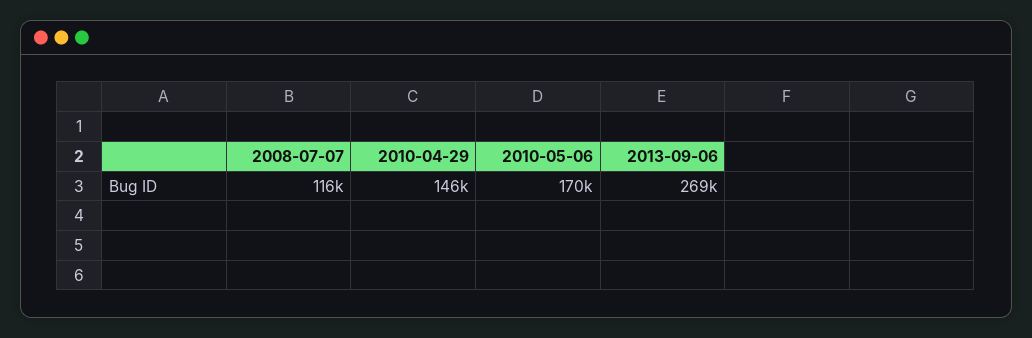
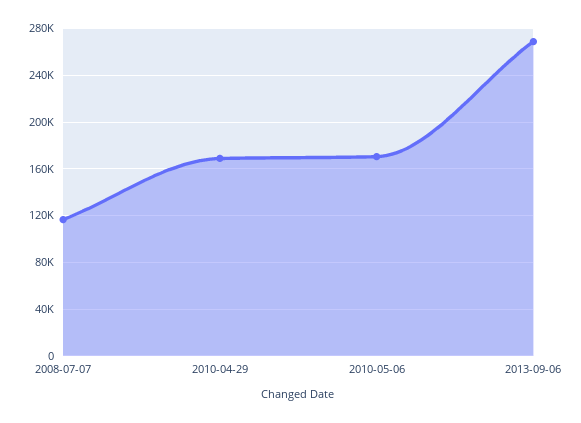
2010-04-29: 146000 -> 170000

